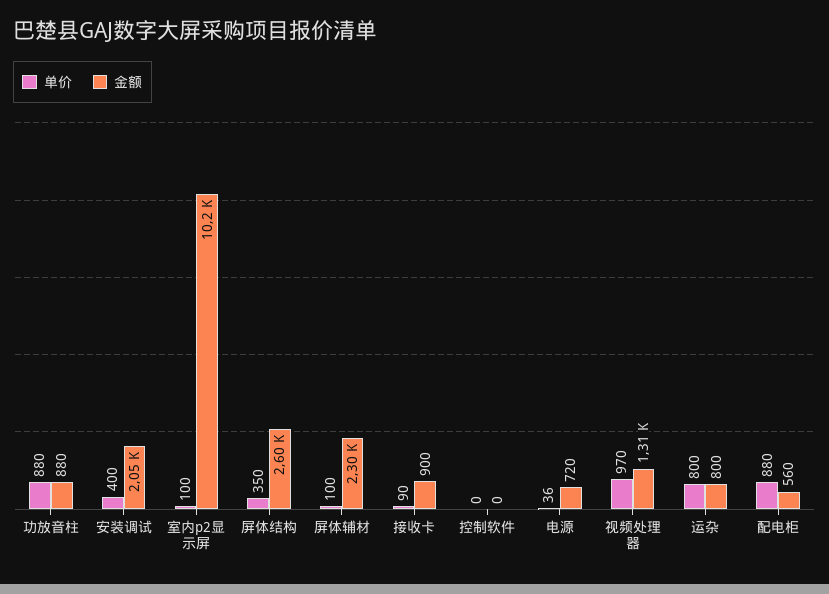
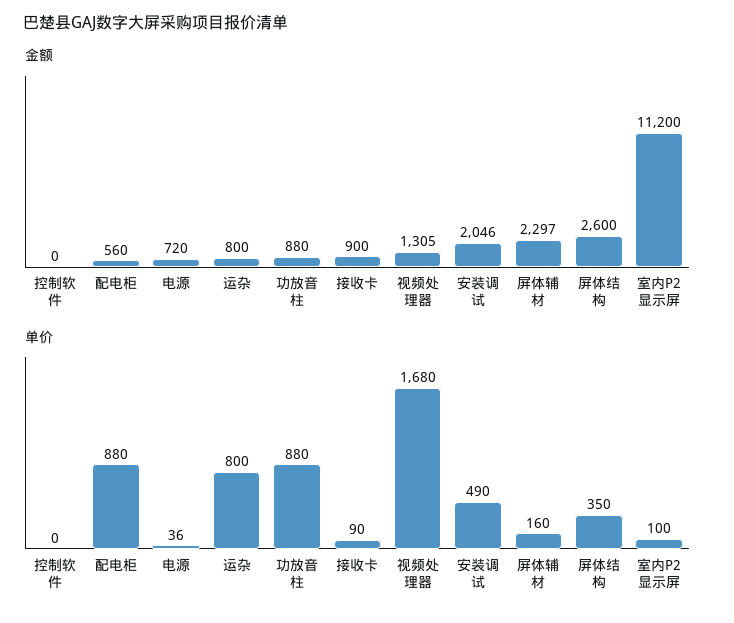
单价, 安装调试: 400 -> 490
金额, 室内p2显示屏: 10200 -> 11200
单价, 屏体辅材: 100 -> 160
单价, 视频处理器: 970 -> 1680

